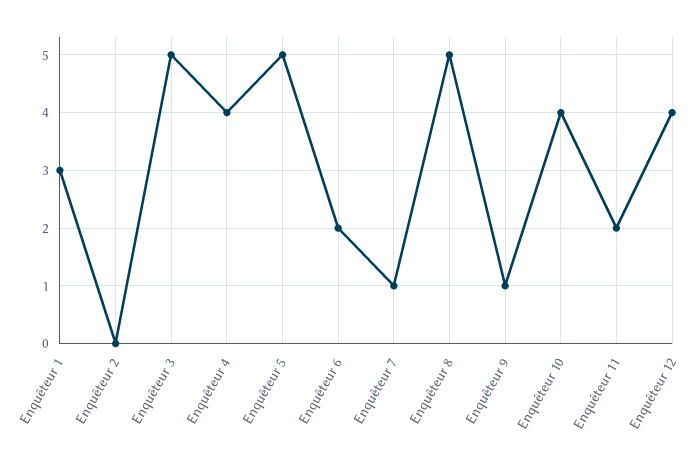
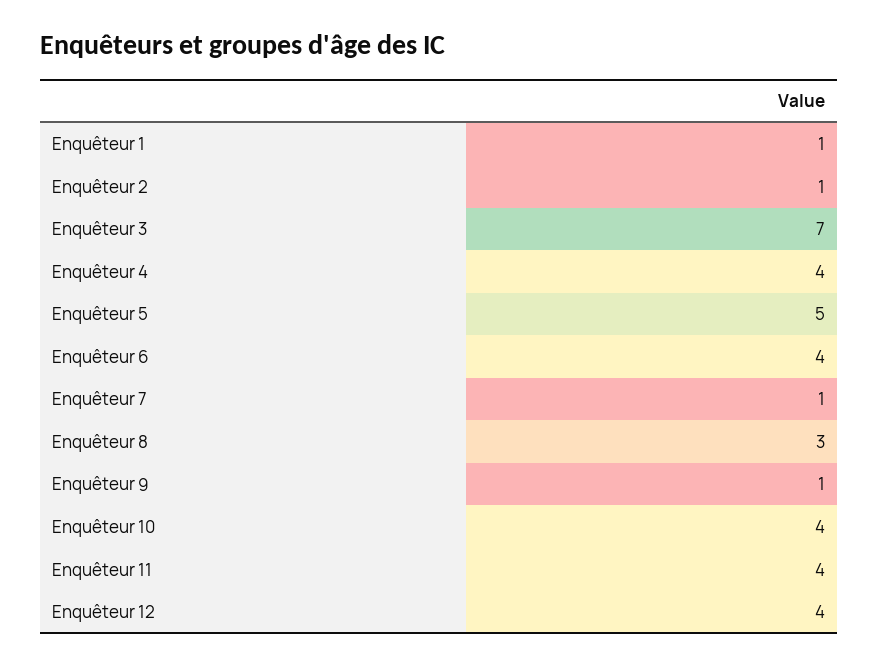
Enquêteur 1: 3 -> 1
Enquêteur 2: 0 -> 1
Enquêteur 3: 5 -> 7
Enquêteur 6: 2 -> 4
Enquêteur 8: 5 -> 3
Enquêteur 11: 2 -> 4

